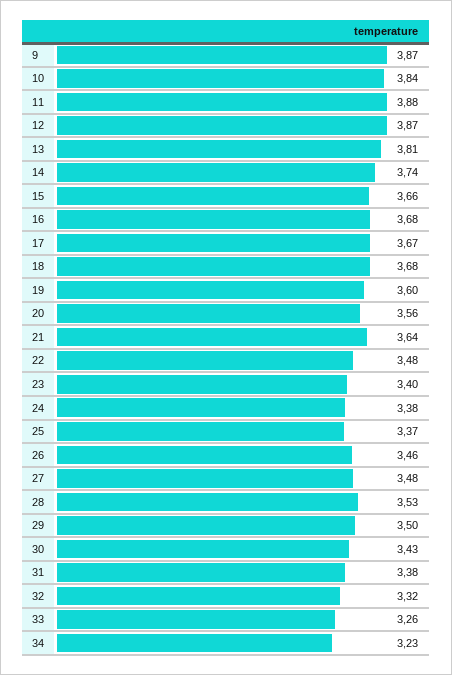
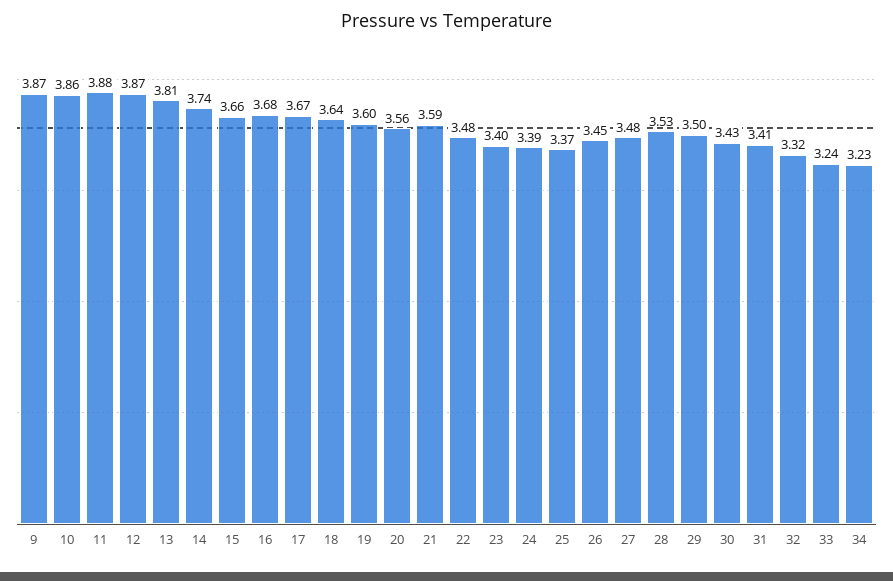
10: 3.84 -> 3.86
18: 3.68 -> 3.64
21: 3.64 -> 3.59
24: 3.38 -> 3.39
26: 3.46 -> 3.45
31: 3.38 -> 3.41
33: 3.26 -> 3.24

